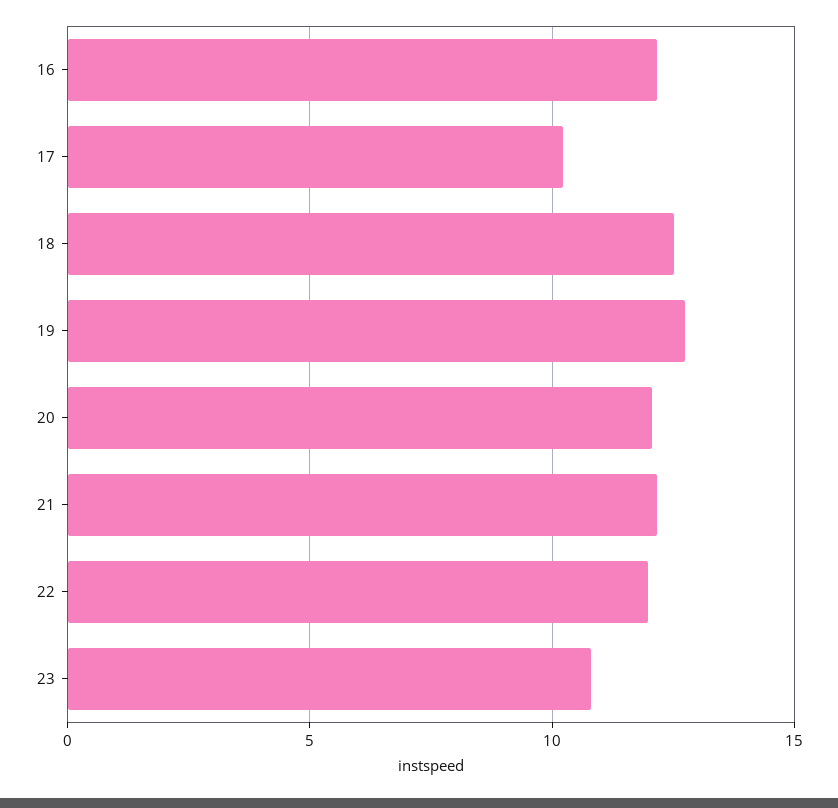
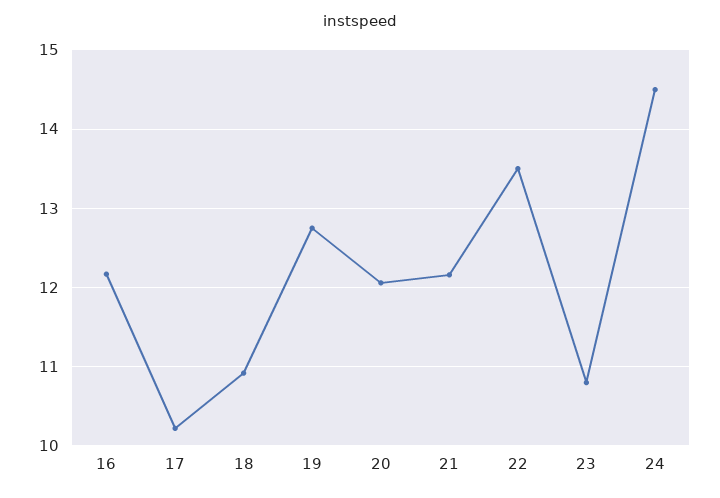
18: 12.5 -> 10.9
22: 12 -> 13.5
24: none -> 14.5

